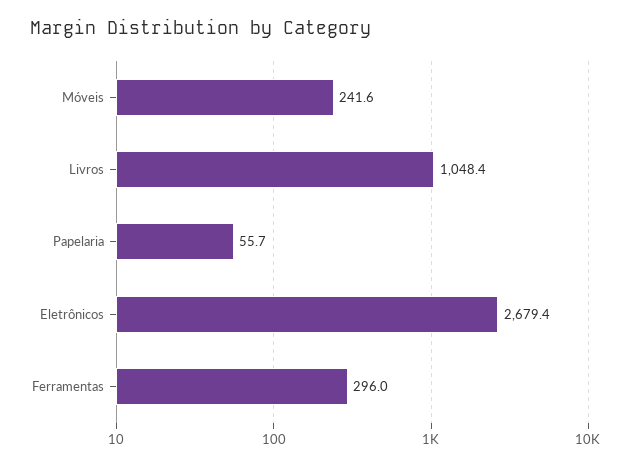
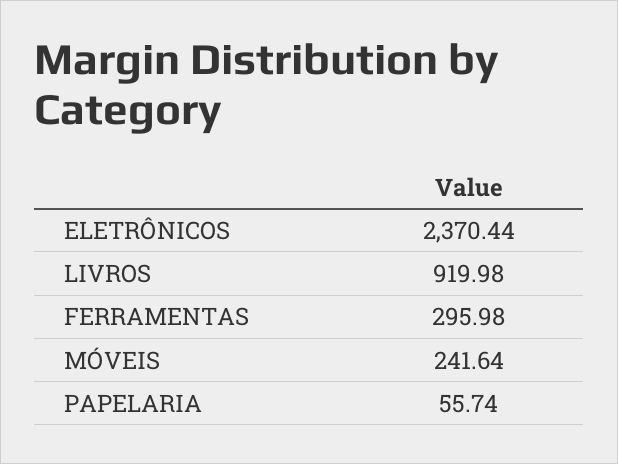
Livros: 1048.4 -> 919.98
Eletrônicos: 2679.4 -> 2370.44

